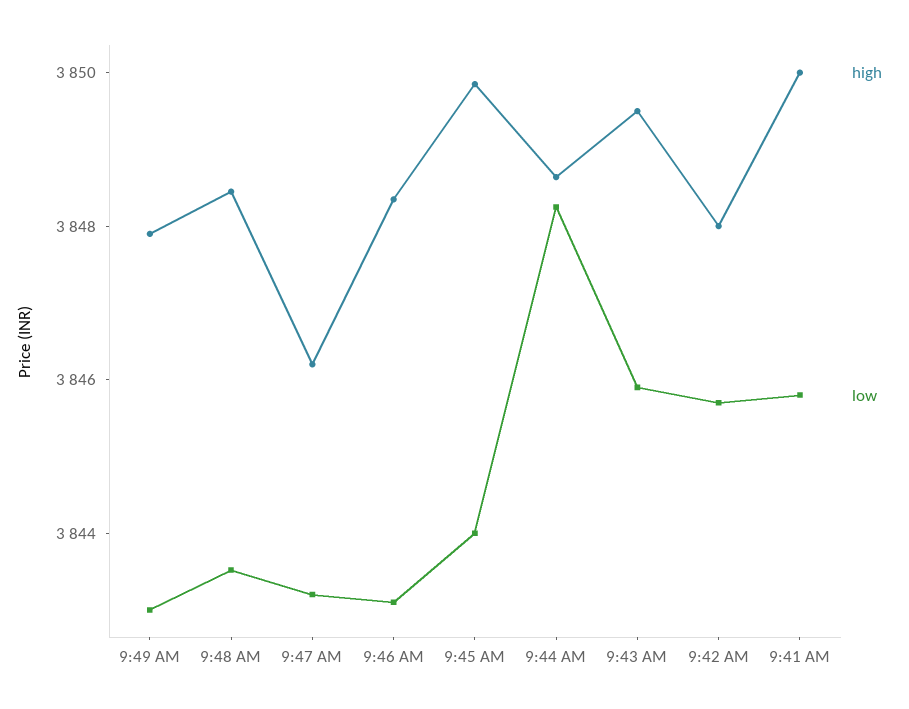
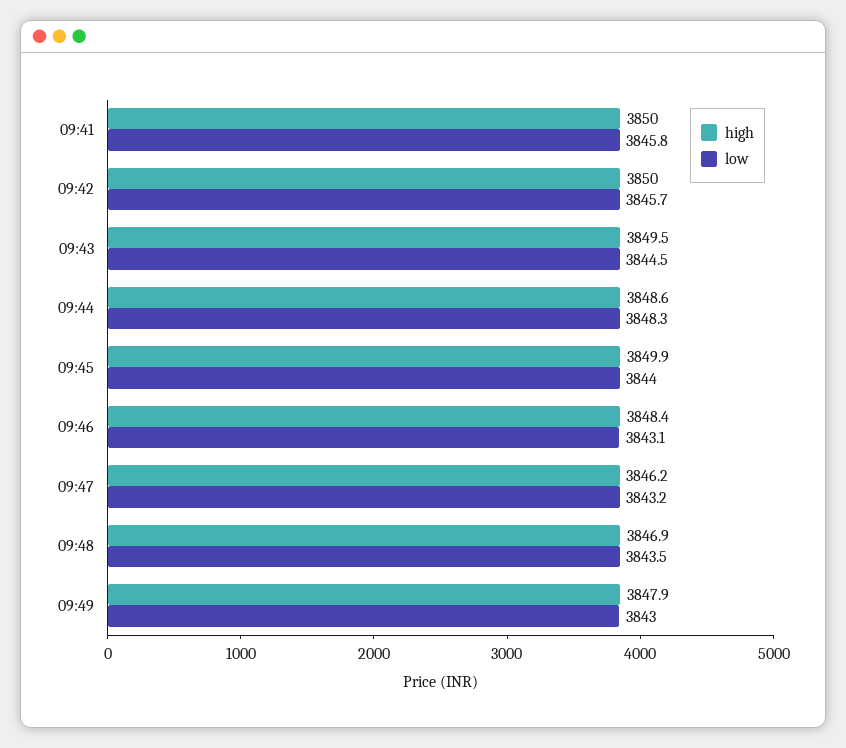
high, 9:48 AM: 3848.5 -> 3846.9
low, 9:43 AM: 3846 -> 3844.5
high, 9:42 AM: 3848 -> 3850

